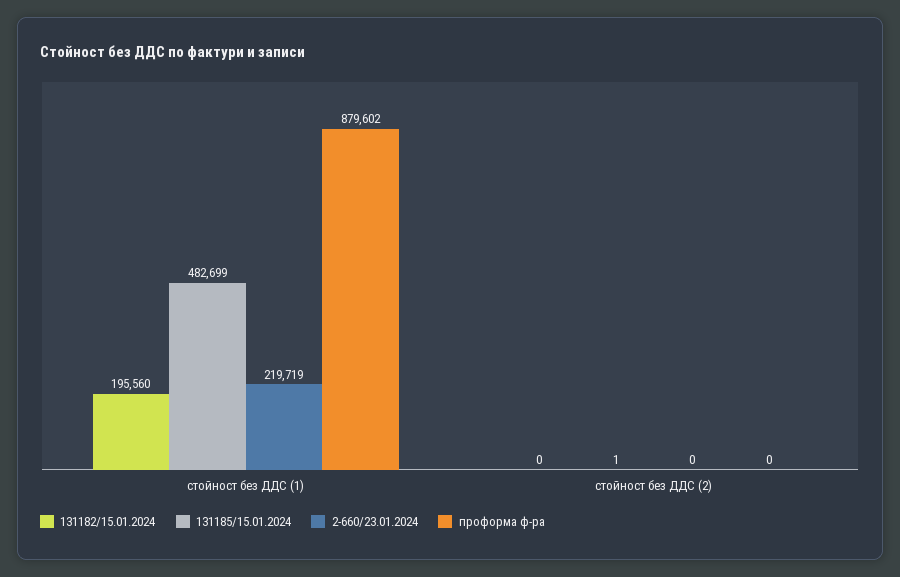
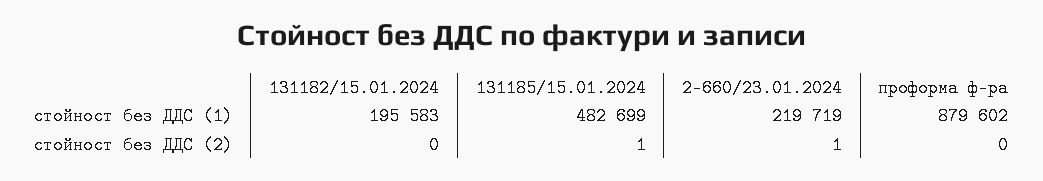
131182/15.01.2024, стойност без ДДС (1): 195560 -> 195583
2-660/23.01.2024, стойност без ДДС (2): 0 -> 1

